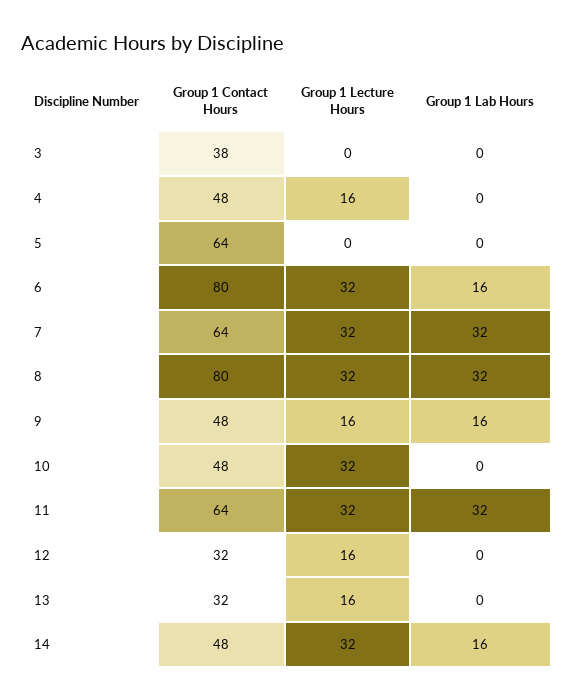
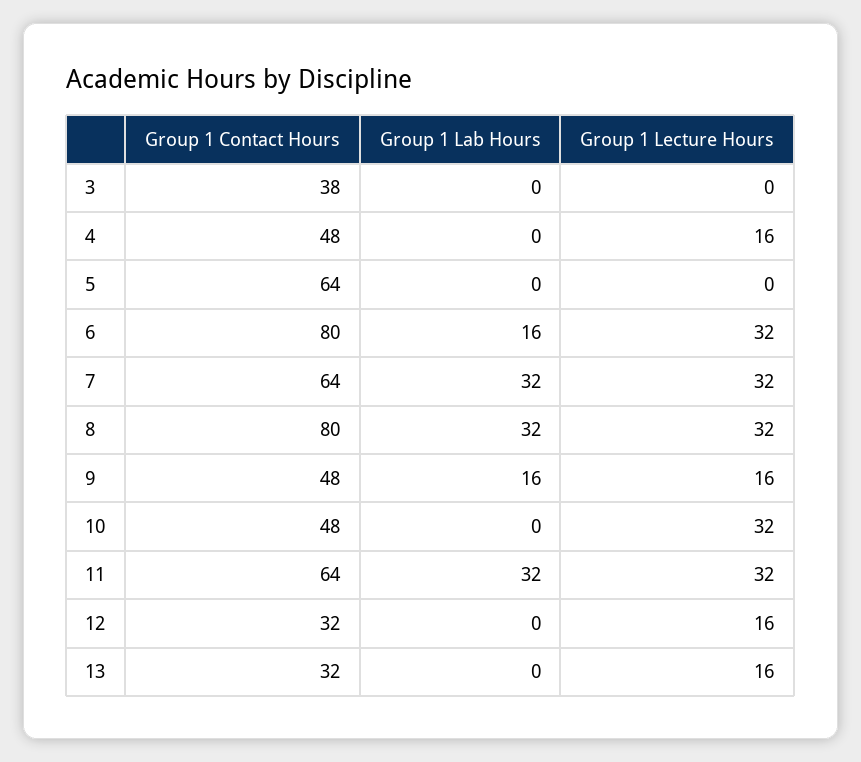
Group 1 Contact Hours, 14: 48 -> none
Group 1 Lecture Hours, 14: 32 -> none
Group 1 Lab Hours, 14: 16 -> none

